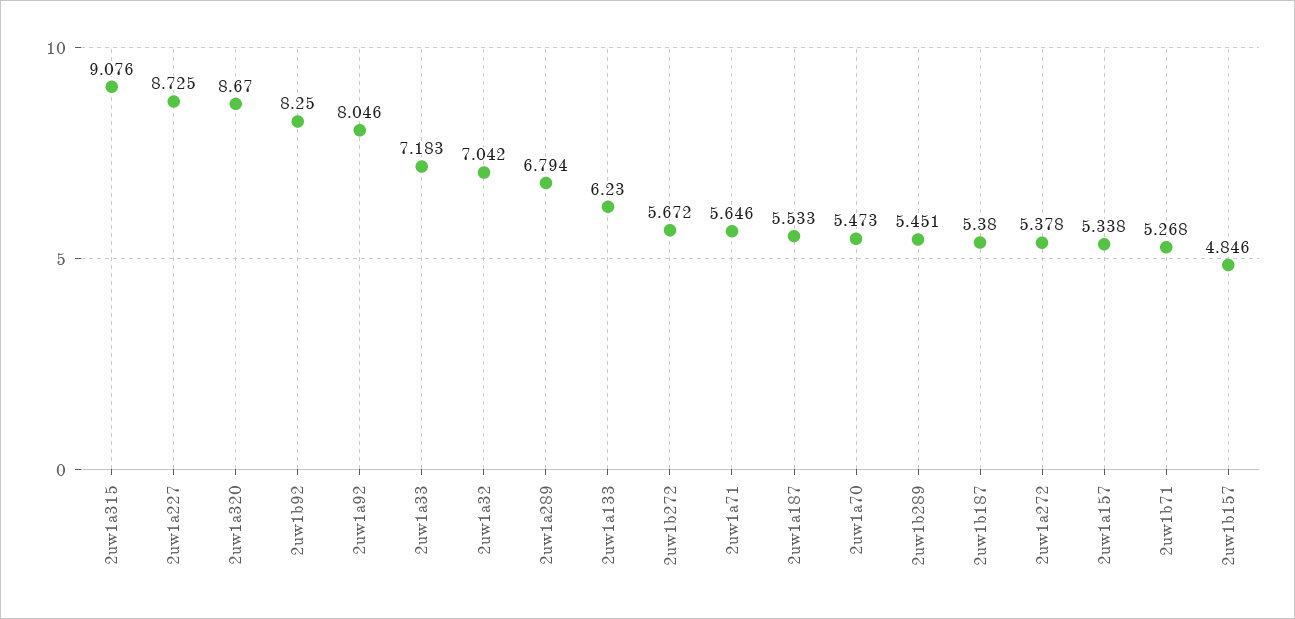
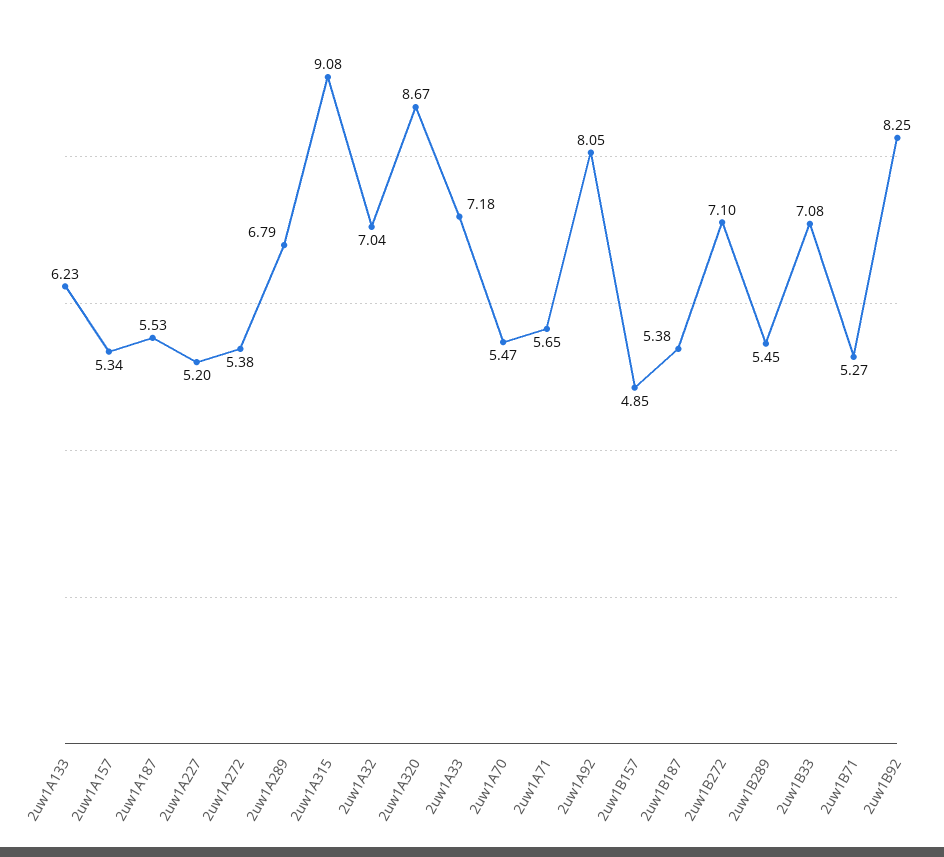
2uw1a227: 8.725 -> 5.2
2uw1b272: 5.672 -> 7.1
2uw1B33: none -> 7.08

